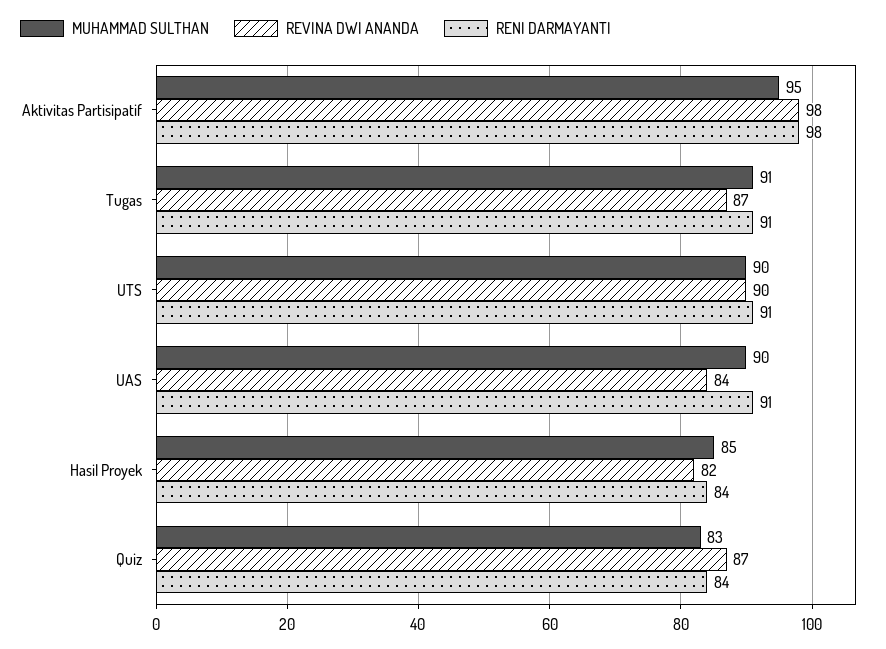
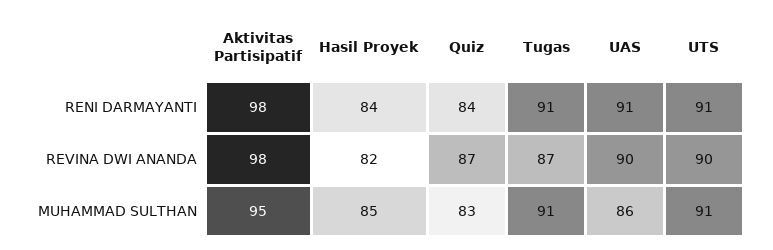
MUHAMMAD SULTHAN, UTS: 90 -> 91
MUHAMMAD SULTHAN, UAS: 90 -> 86
REVINA DWI ANANDA, UAS: 84 -> 90

